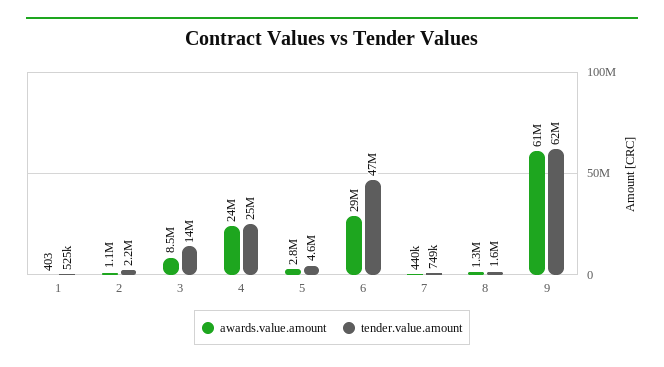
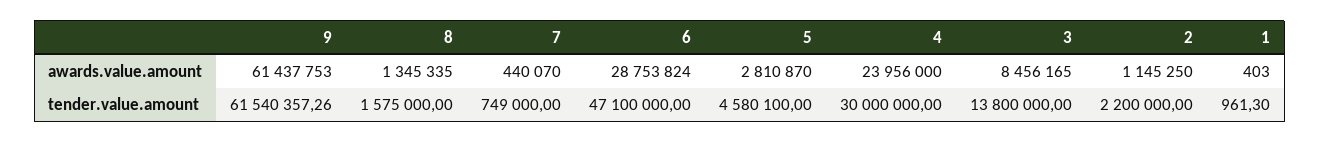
tender.value.amount, 1: 525000 -> 961.3
tender.value.amount, 4: 25000000 -> 30000000

